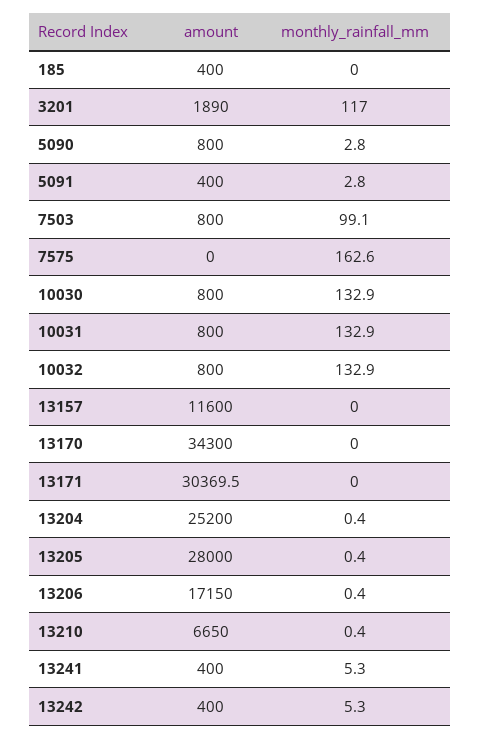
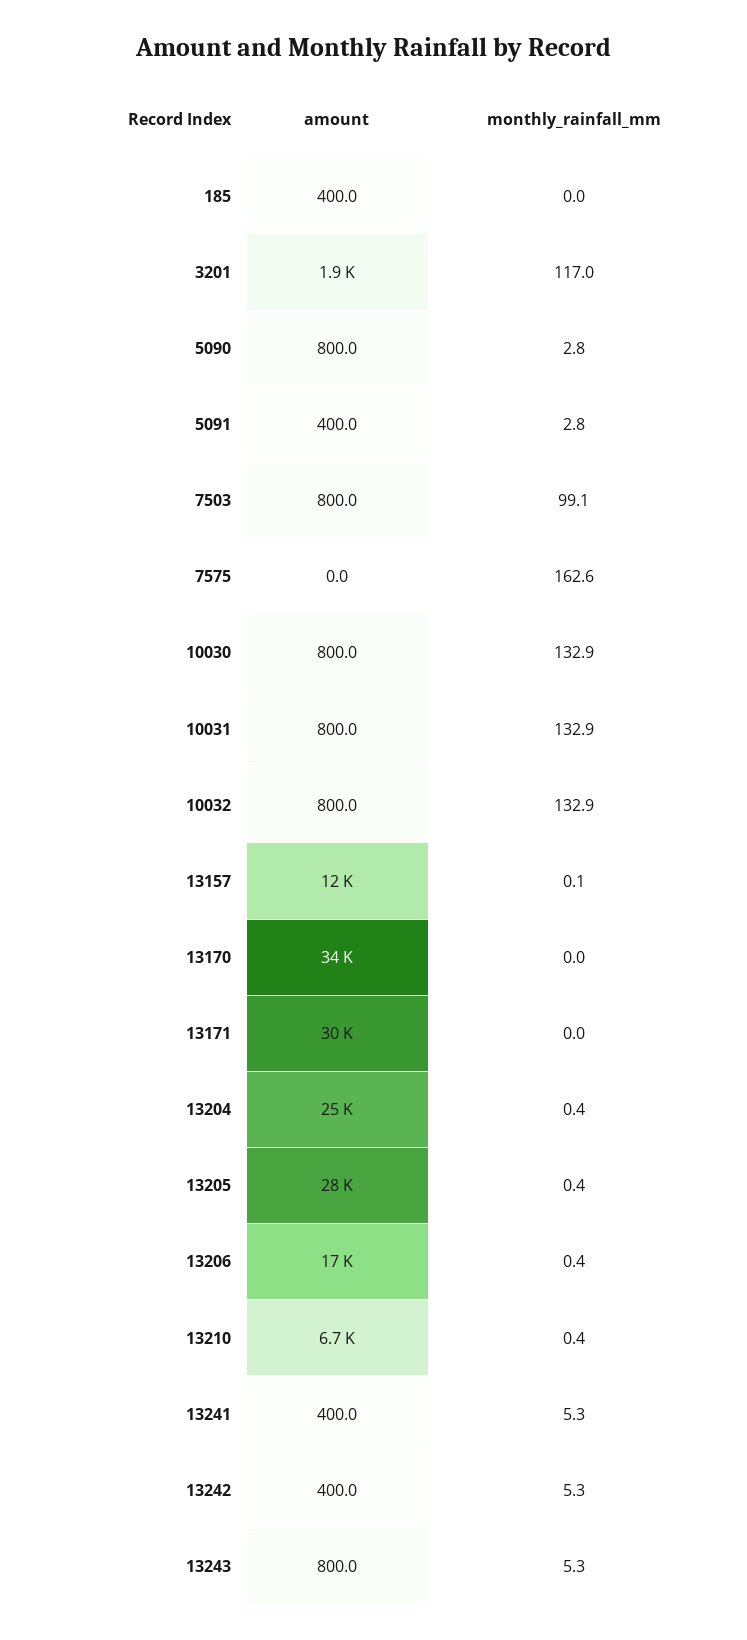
monthly_rainfall_mm, 13157: 0 -> 0.1
amount, 13243: none -> 800
monthly_rainfall_mm, 13243: none -> 5.3

